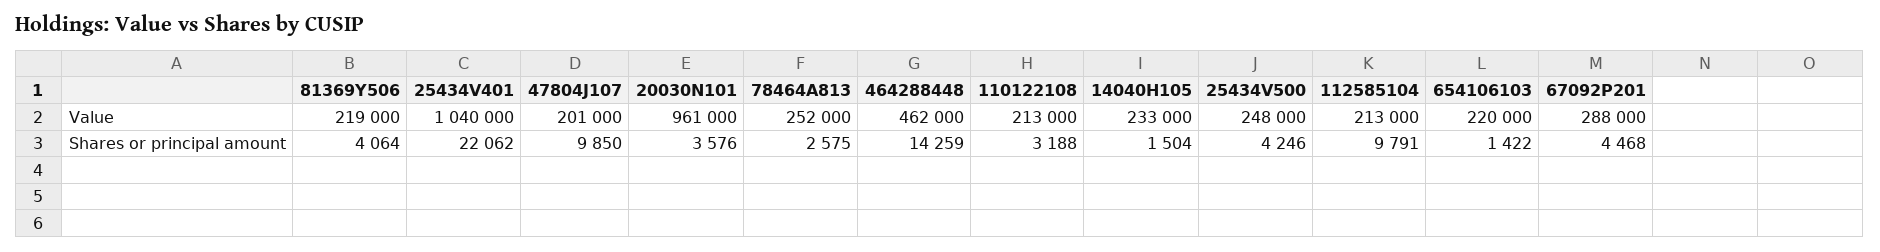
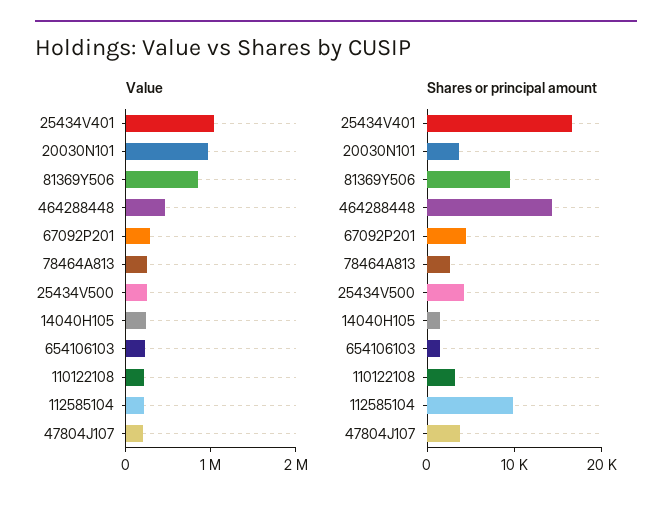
Value, 81369Y506: 219000 -> 800000
Shares or principal amount, 81369Y506: 4064 -> 10000
Shares or principal amount, 25434V401: 22062 -> 16000
Shares or principal amount, 47804J107: 9850 -> 4000

